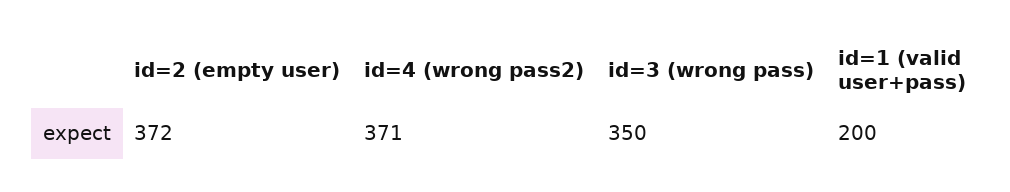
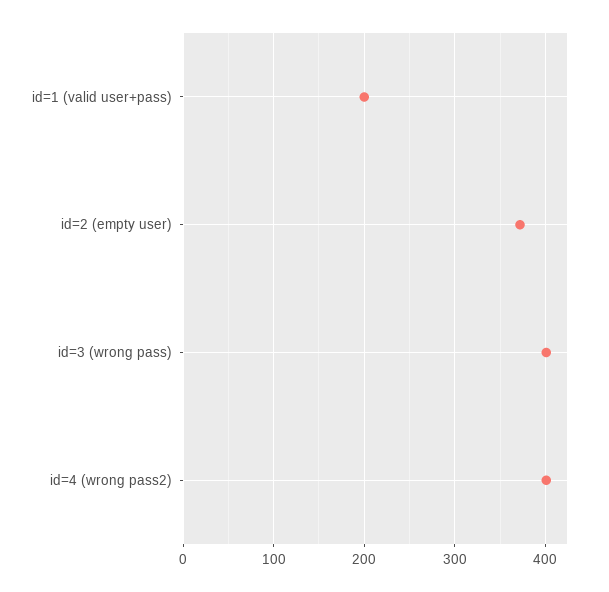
id=4 (wrong pass2): 371 -> 400
id=3 (wrong pass): 350 -> 400

